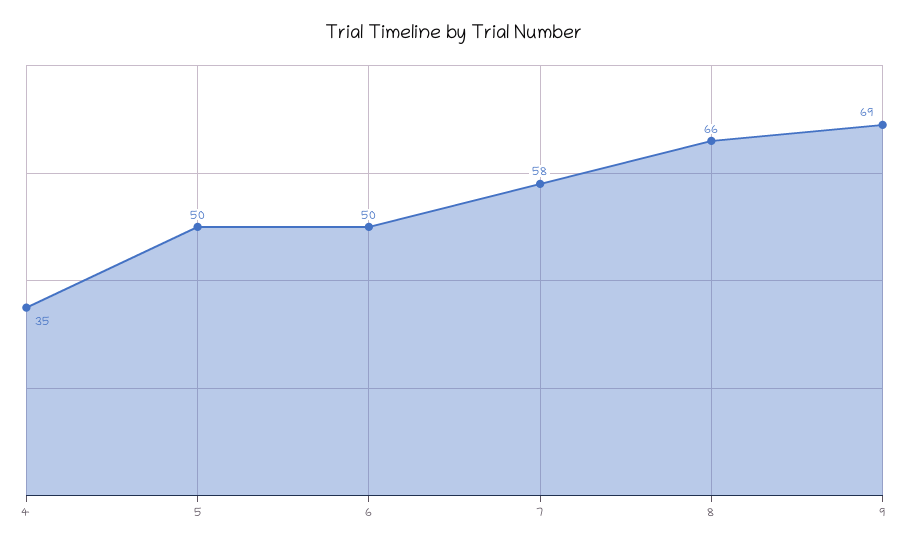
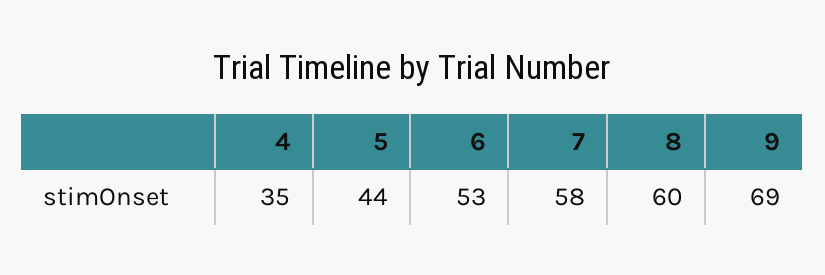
5: 50 -> 44
6: 50 -> 53
8: 66 -> 60

